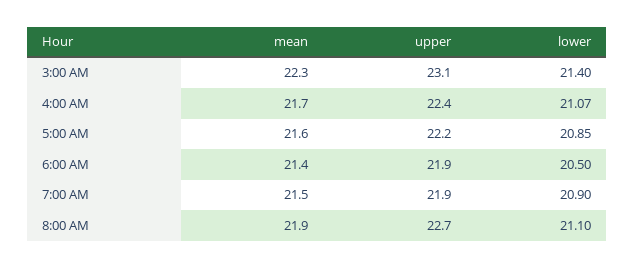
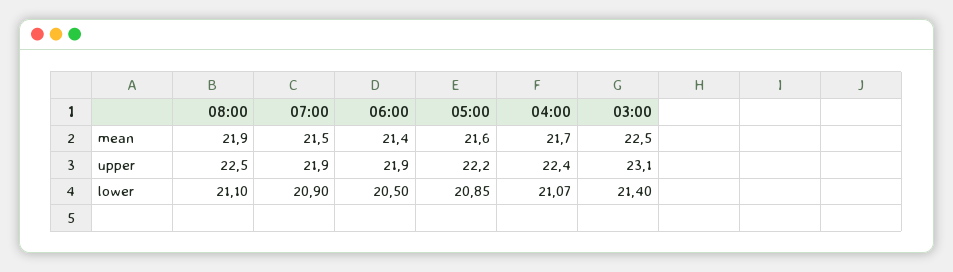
mean, 3:00 AM: 22.3 -> 22.5
upper, 8:00 AM: 22.7 -> 22.5

